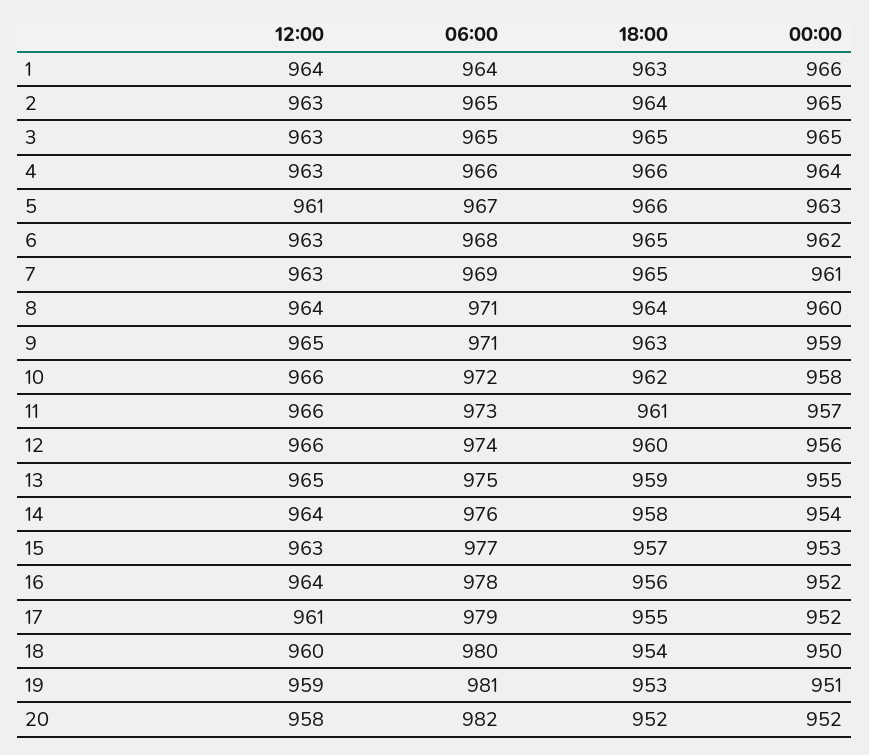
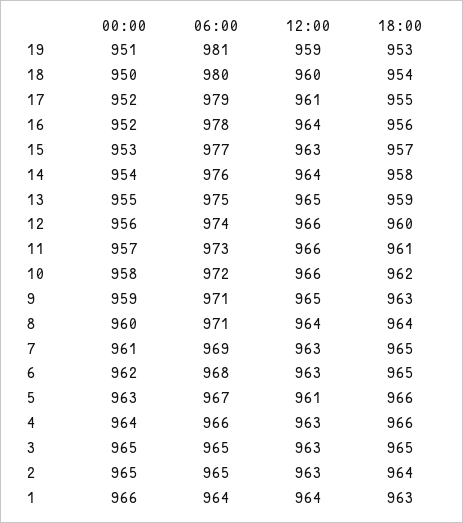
12:00, 20: 958 -> none
06:00, 20: 982 -> none
18:00, 20: 952 -> none
00:00, 20: 952 -> none

